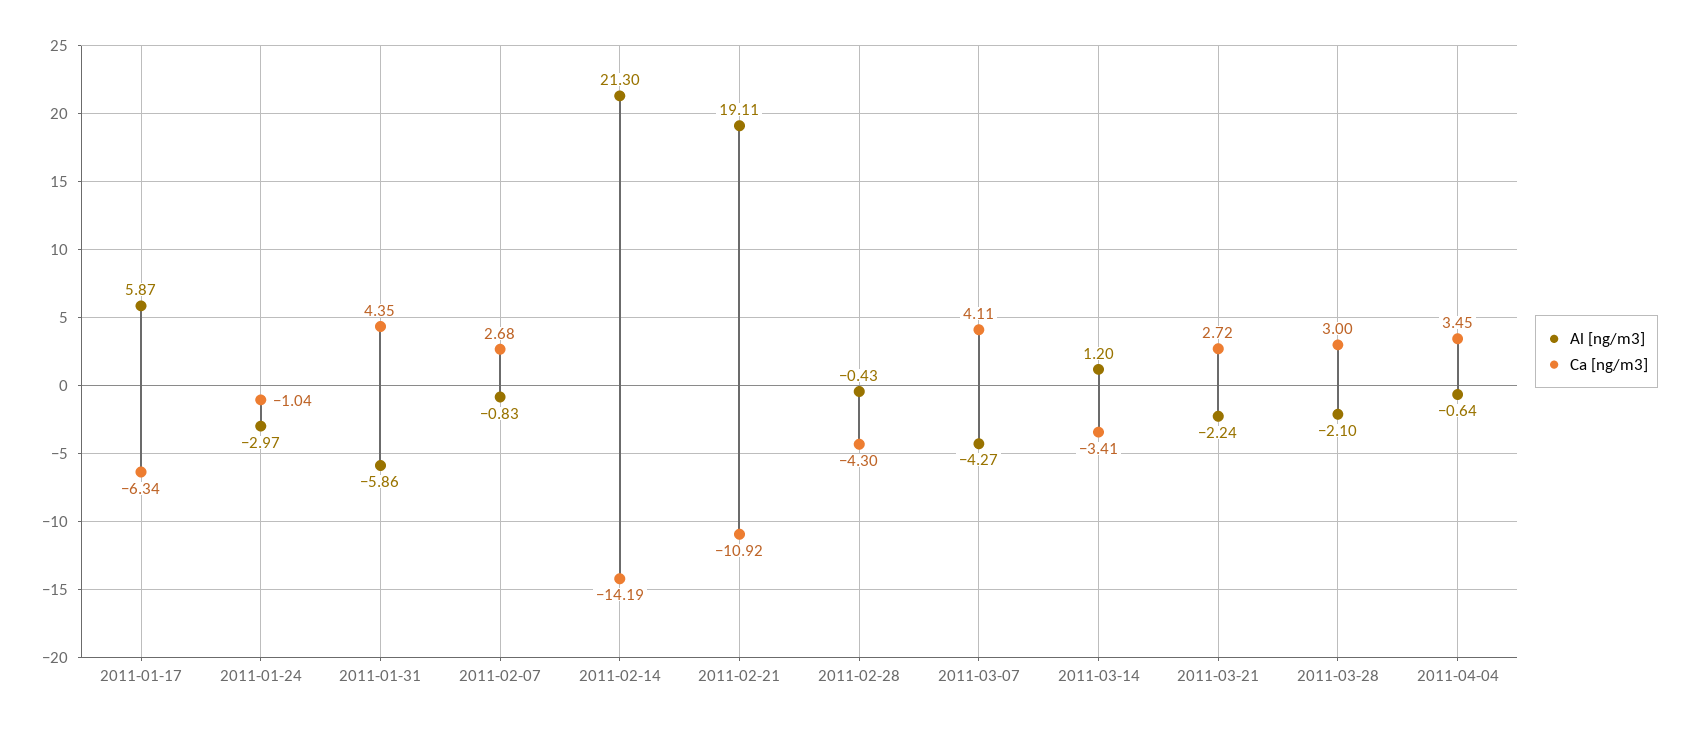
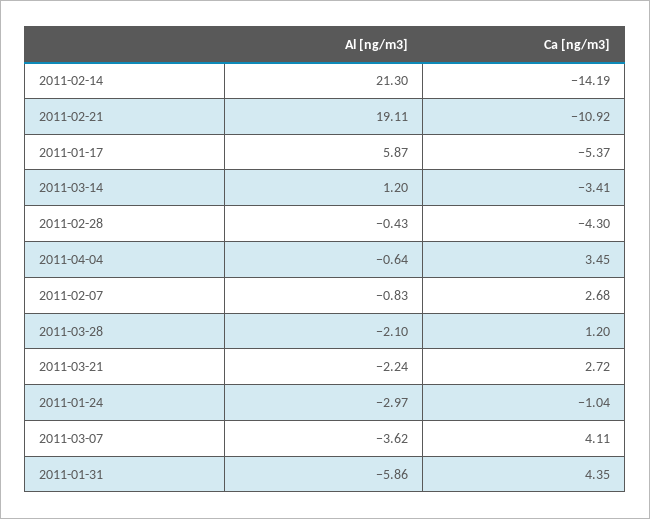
Ca [ng/m3], 2011-01-17: -6.34 -> -5.37
Al [ng/m3], 2011-03-07: -4.27 -> -3.62
Ca [ng/m3], 2011-03-28: 3 -> 1.2

